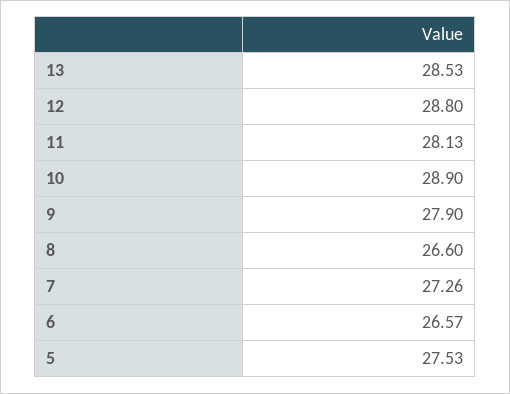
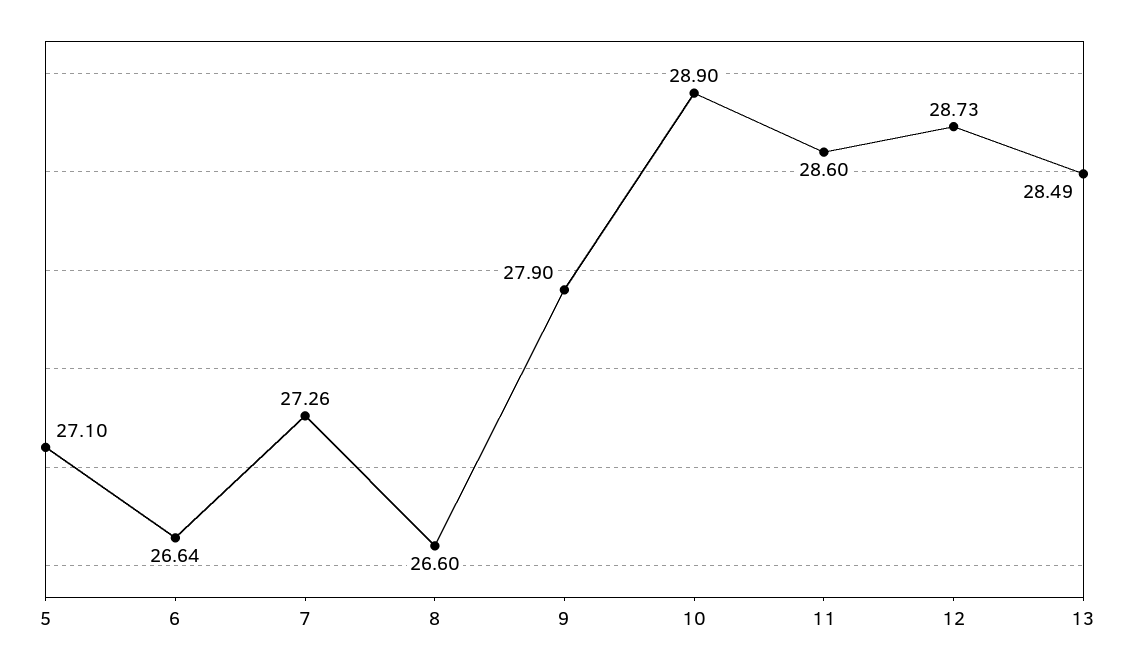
13: 28.53 -> 28.49
12: 28.8 -> 28.73
11: 28.13 -> 28.6
6: 26.57 -> 26.64
5: 27.53 -> 27.1

